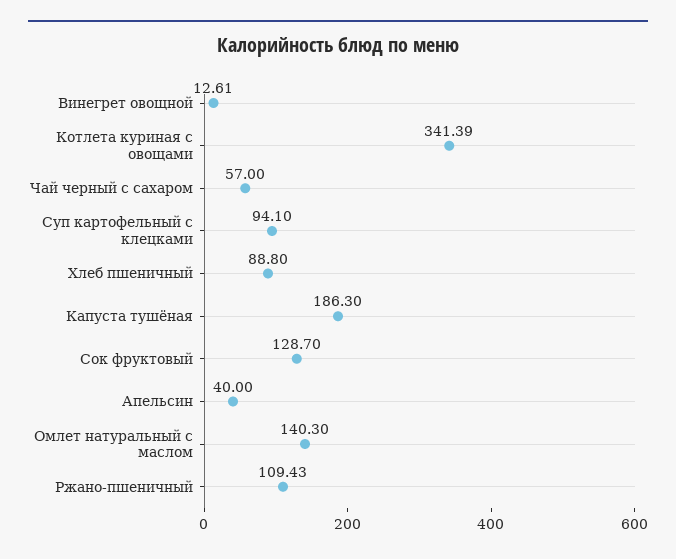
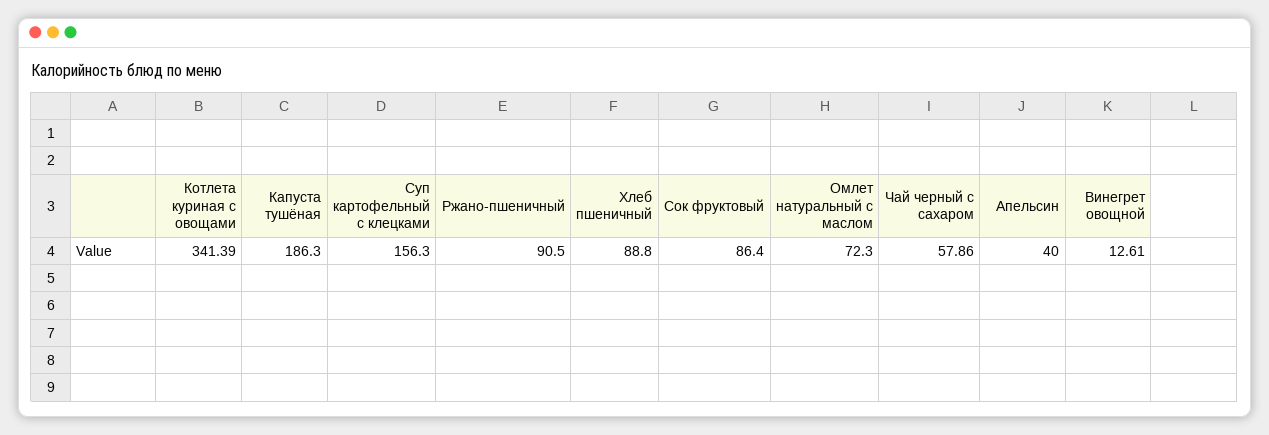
Чай черный с сахаром: 57 -> 57.86
Суп картофельный с клецками: 94.1 -> 156.3
Сок фруктовый: 128.7 -> 86.4
Омлет натуральный с маслом: 140.3 -> 72.3
Ржано-пшеничный: 109.43 -> 90.5

